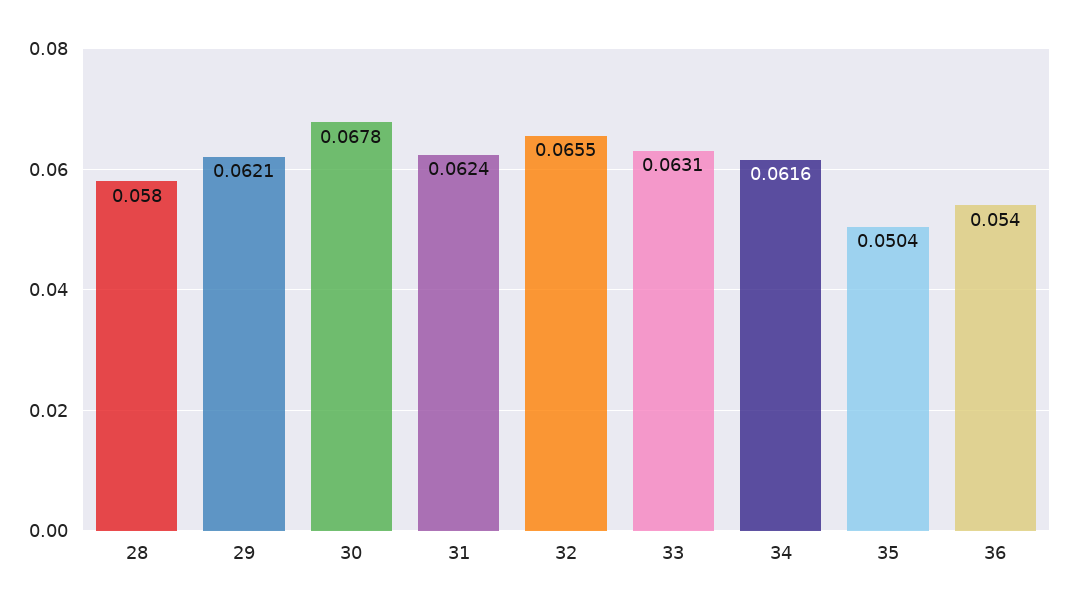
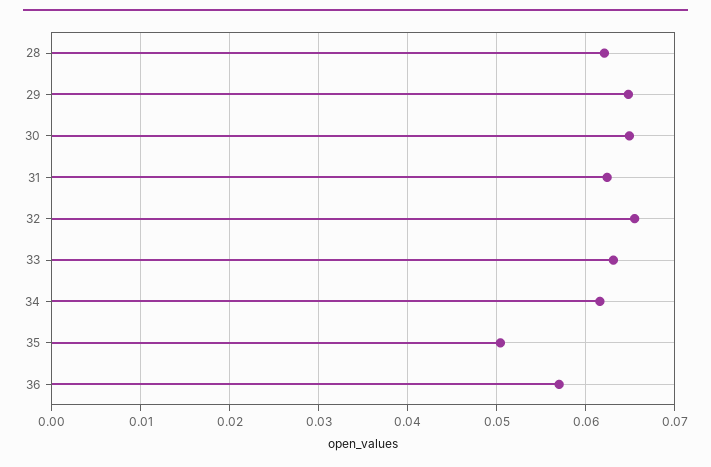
28: 0.058 -> 0.062
29: 0.0621 -> 0.065
30: 0.0678 -> 0.065
36: 0.054 -> 0.057

